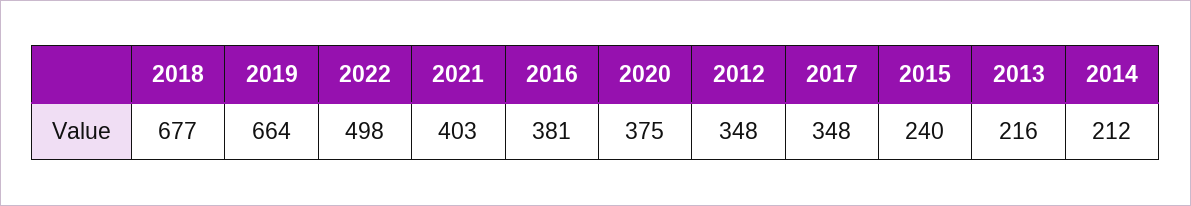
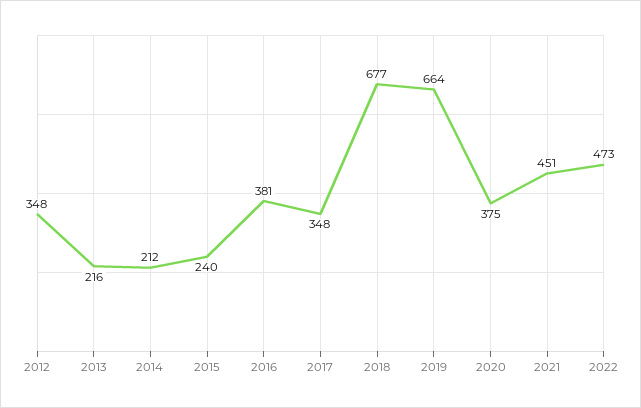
2022: 498 -> 473
2021: 403 -> 451

